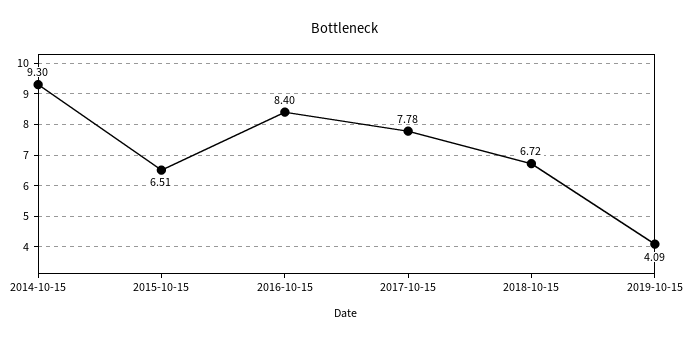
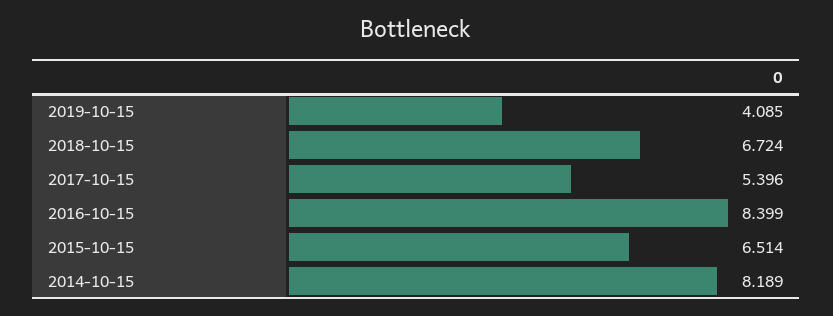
2014-10-15: 9.3 -> 8.189
2017-10-15: 7.78 -> 5.396

